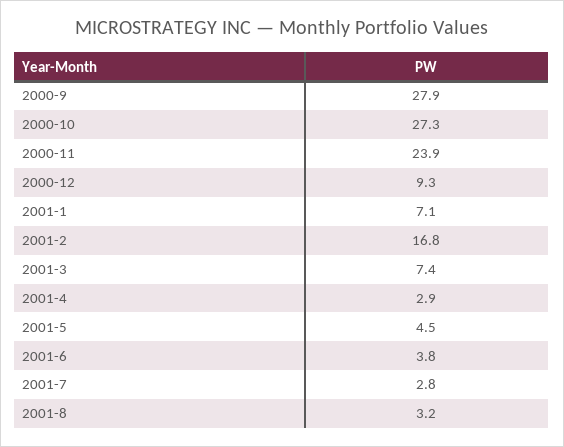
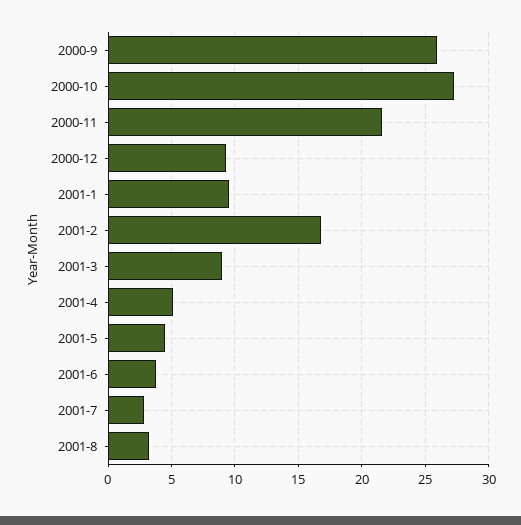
2000-9: 27.9 -> 26
2000-11: 23.9 -> 21.5
2001-1: 7.1 -> 9.5
2001-3: 7.4 -> 9
2001-4: 2.9 -> 5

